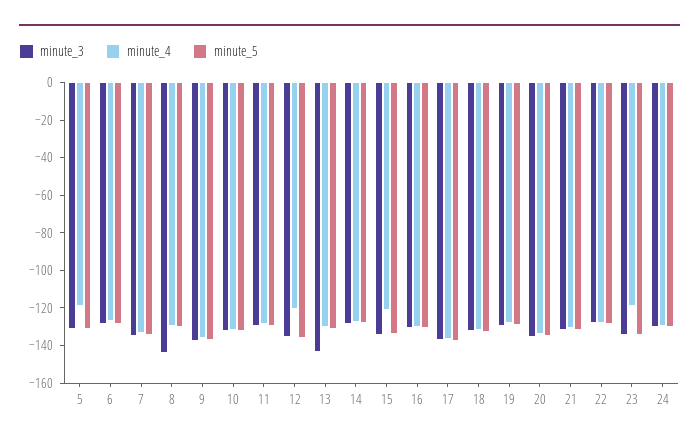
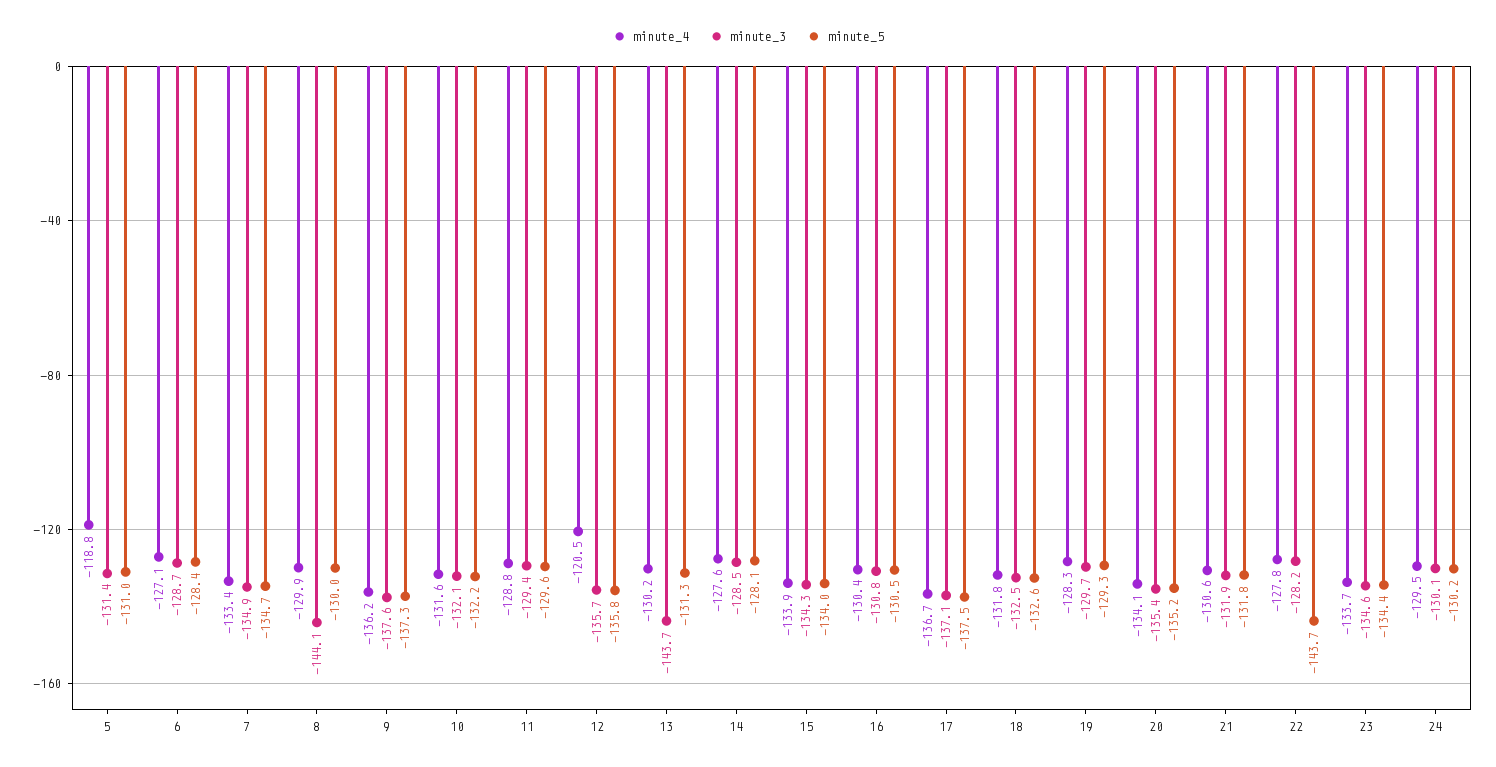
minute_4, 15: -120 -> -133.9
minute_5, 22: -130 -> -143.7
minute_4, 23: -120 -> -133.7

